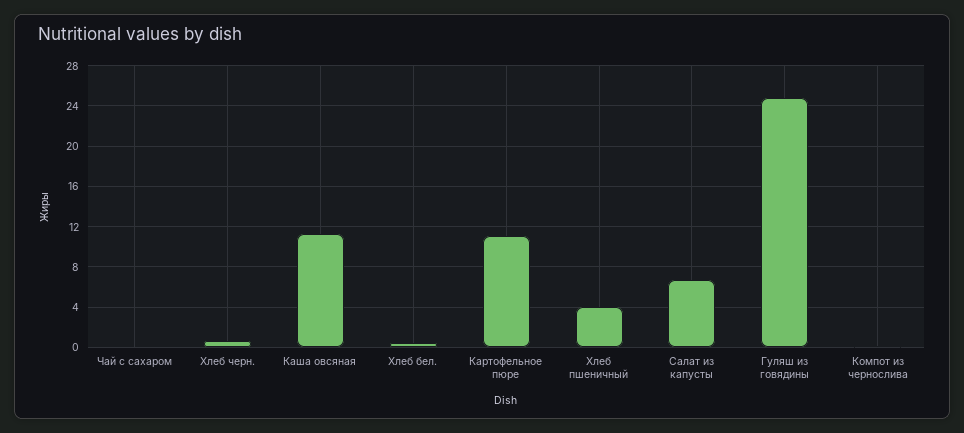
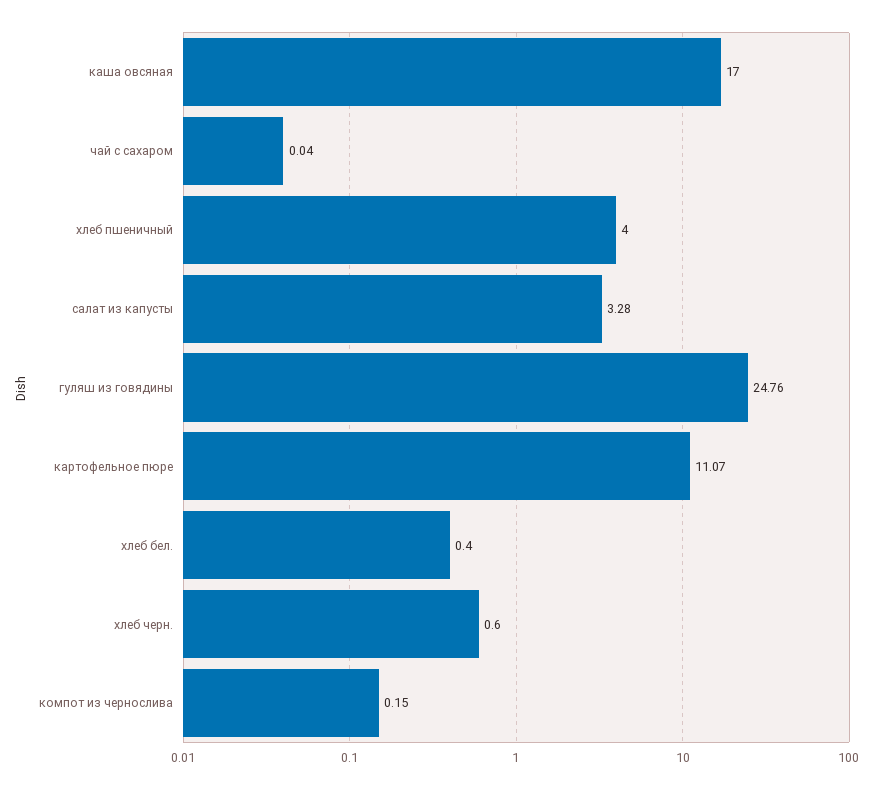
Каша овсяная: 11 -> 17
Салат из капусты: 7 -> 3.28

